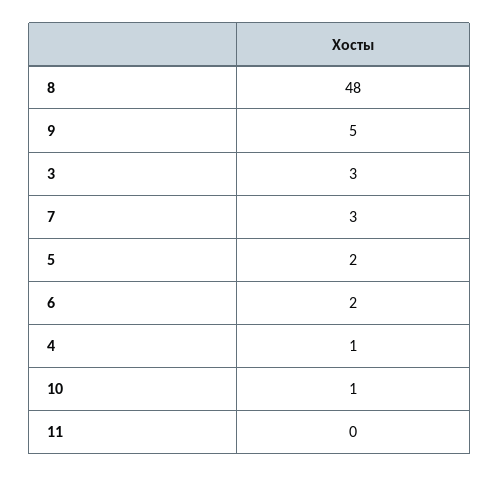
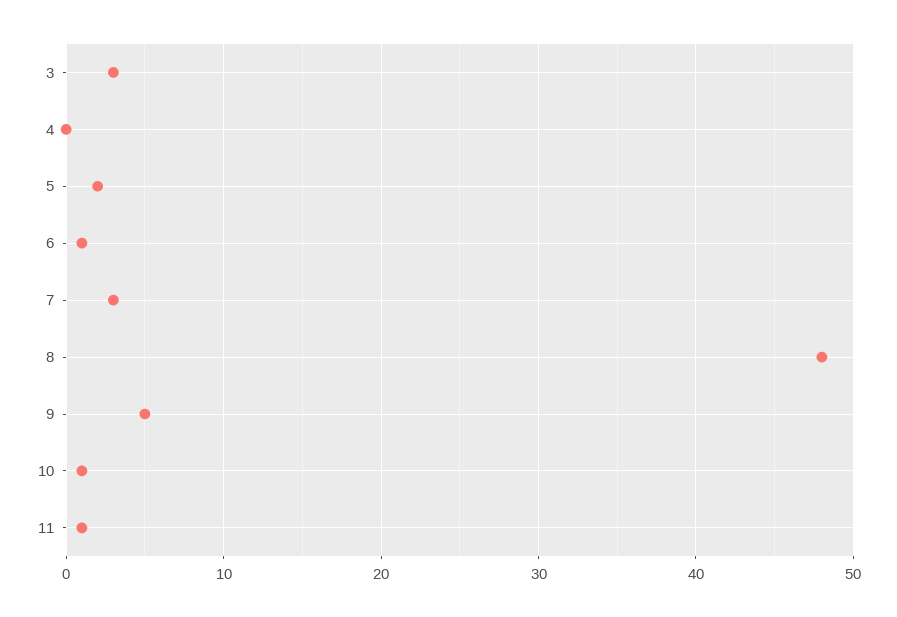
6: 2 -> 1
4: 1 -> 0
11: 0 -> 1

